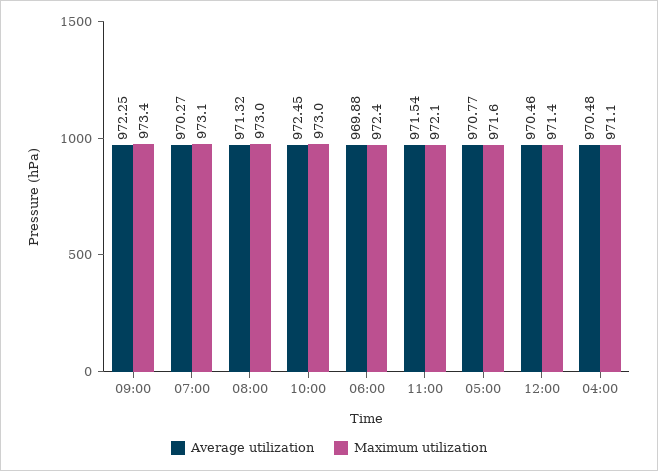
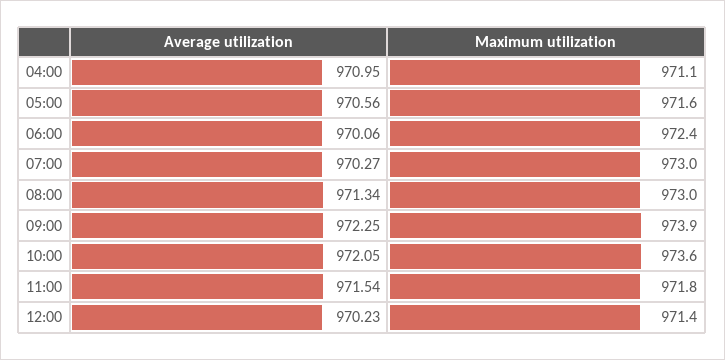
Maximum utilization, 09:00: 973.4 -> 973.9
Maximum utilization, 07:00: 973.1 -> 973
Average utilization, 08:00: 971.32 -> 971.34
Average utilization, 10:00: 972.45 -> 972.05
Maximum utilization, 10:00: 973 -> 973.6
Average utilization, 06:00: 969.88 -> 970.06
Maximum utilization, 11:00: 972.1 -> 971.8
Average utilization, 05:00: 970.77 -> 970.56
Average utilization, 12:00: 970.46 -> 970.23
Average utilization, 04:00: 970.48 -> 970.95

